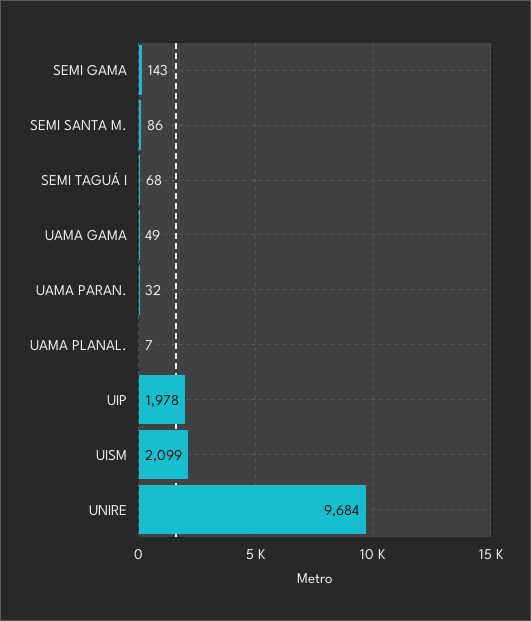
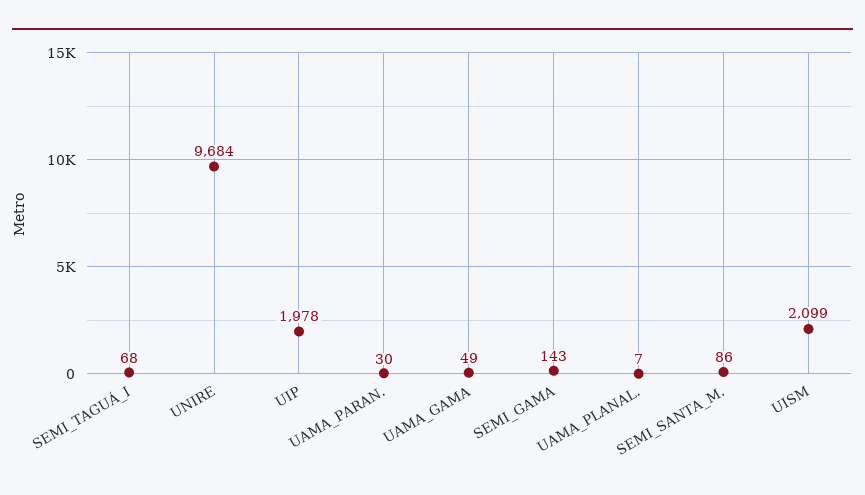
UAMA PARAN.: 32 -> 30

